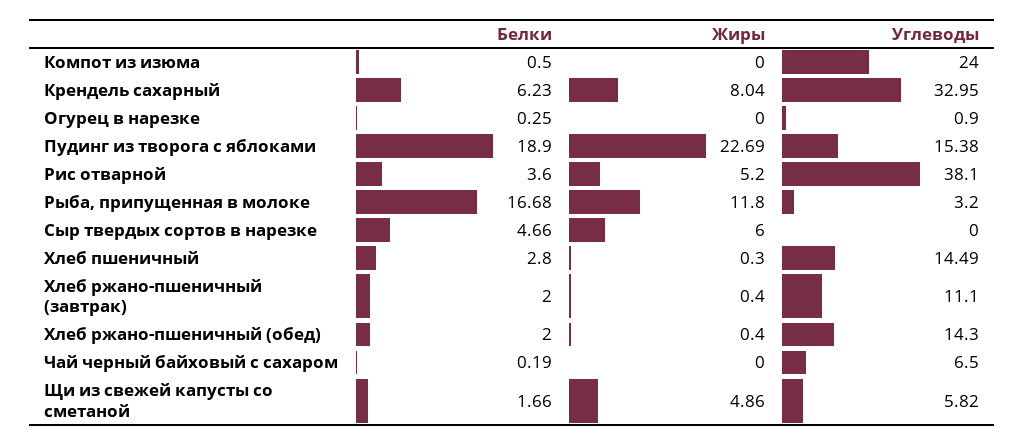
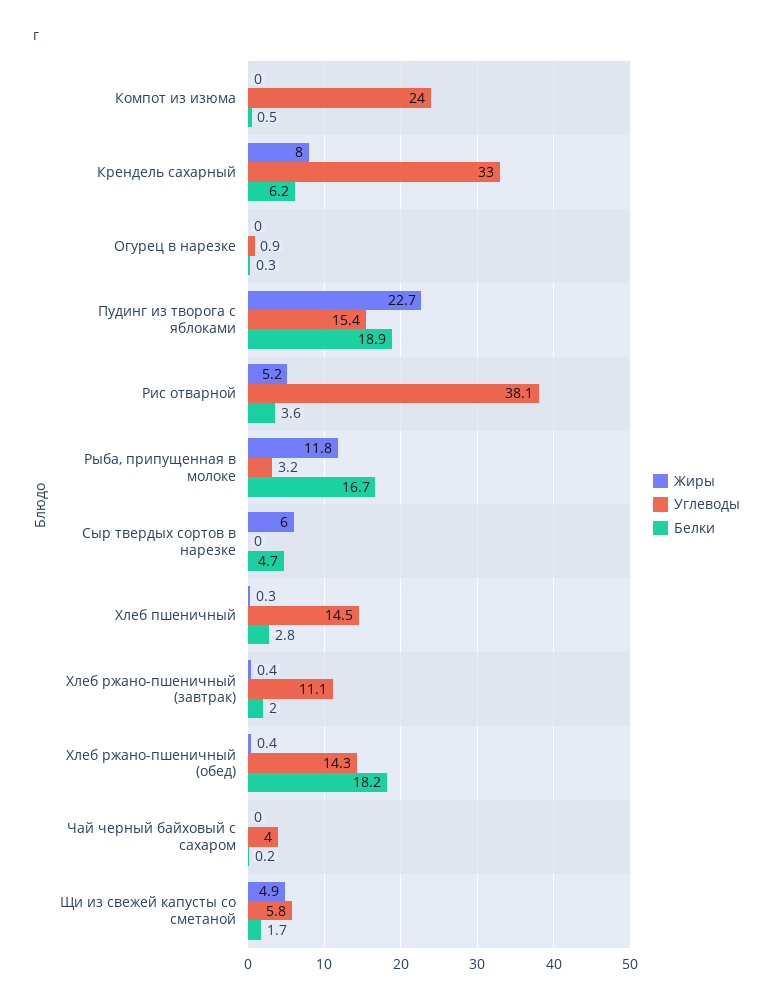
Белки, Хлеб ржано-пшеничный (обед): 2 -> 18.2
Углеводы, Чай черный байховый с сахаром: 6.5 -> 4

